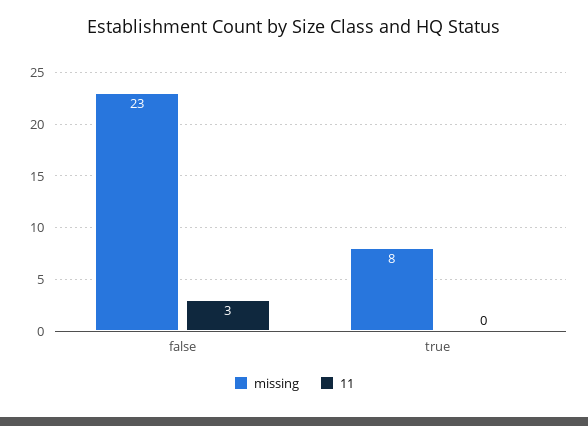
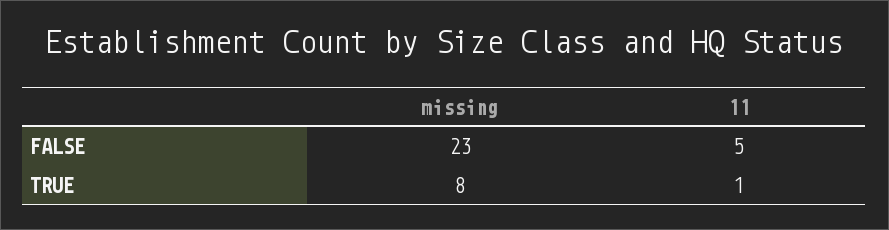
11, false: 3 -> 5
11, true: 0 -> 1

